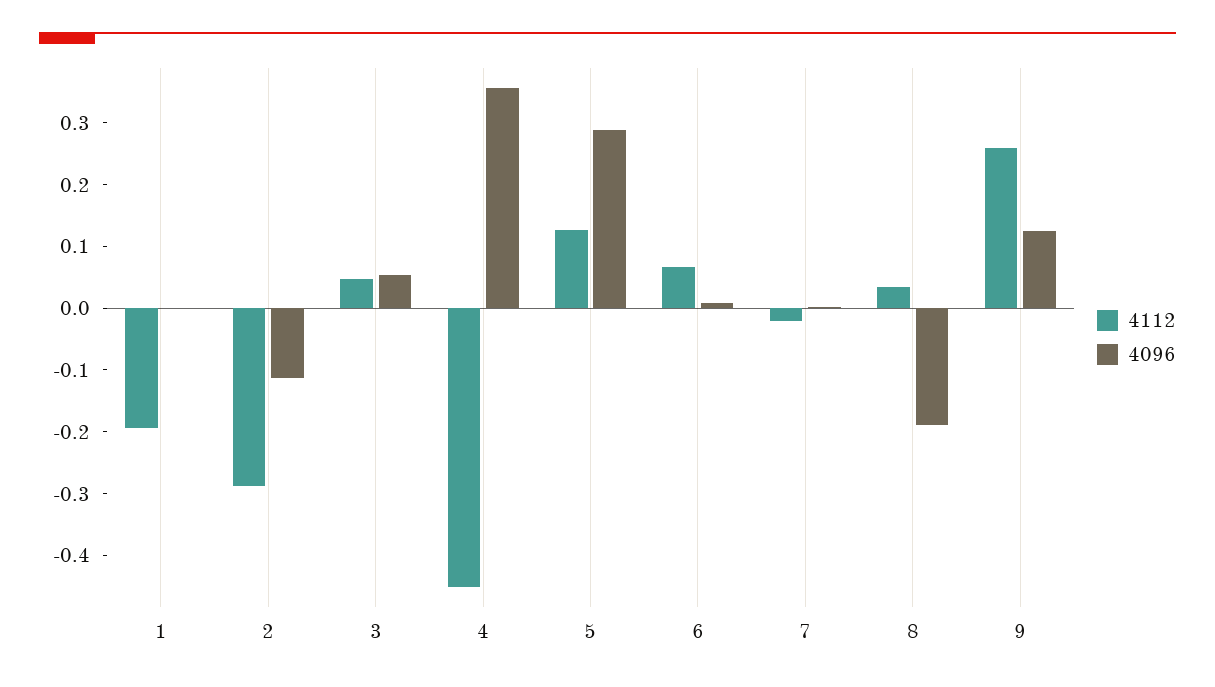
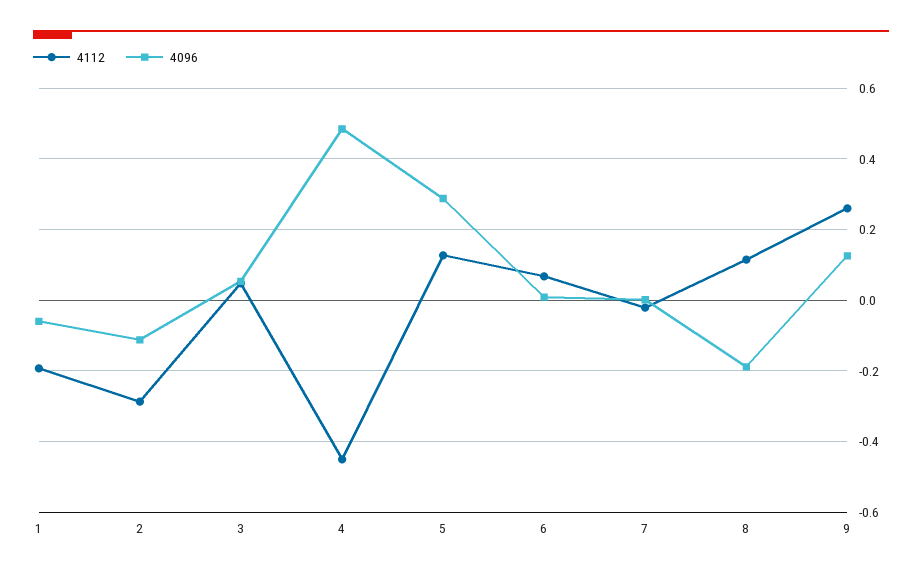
4096, 1: 0 -> -0.06
4096, 4: 0.36 -> 0.48
4112, 8: 0.04 -> 0.12

